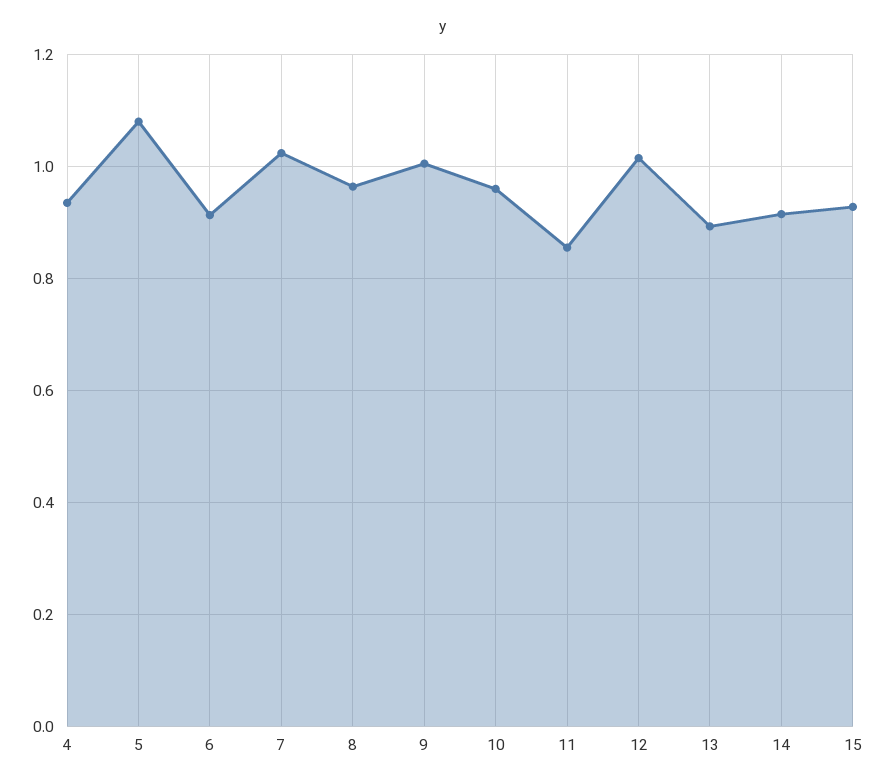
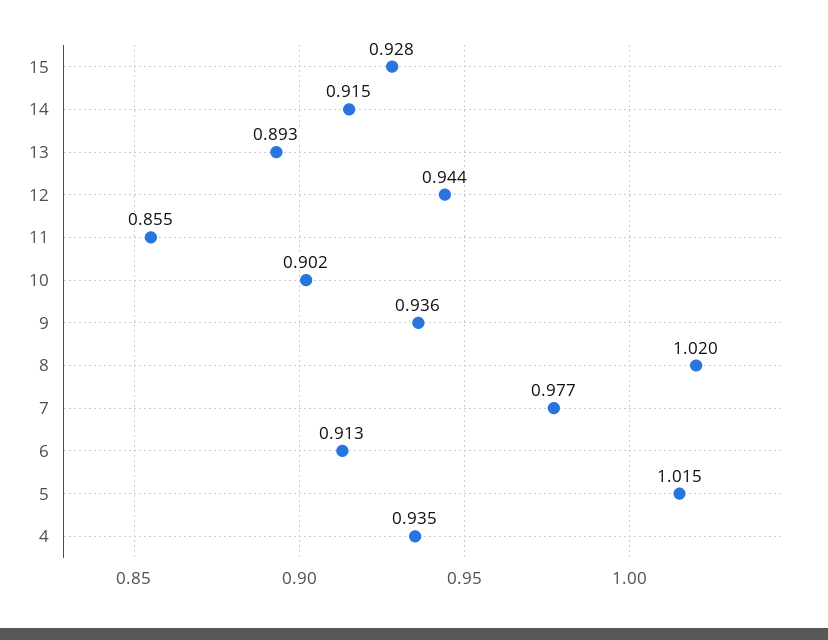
5: 1.08 -> 1.015
7: 1.02 -> 0.977
8: 0.96 -> 1.02
9: 1 -> 0.936
10: 0.96 -> 0.902
12: 1.02 -> 0.944

